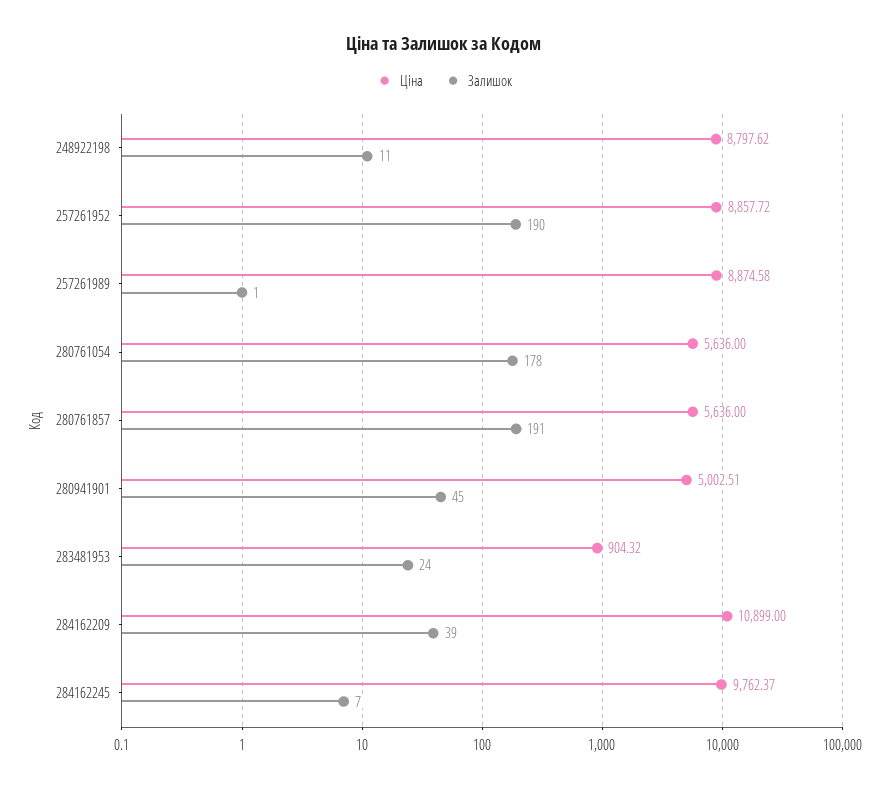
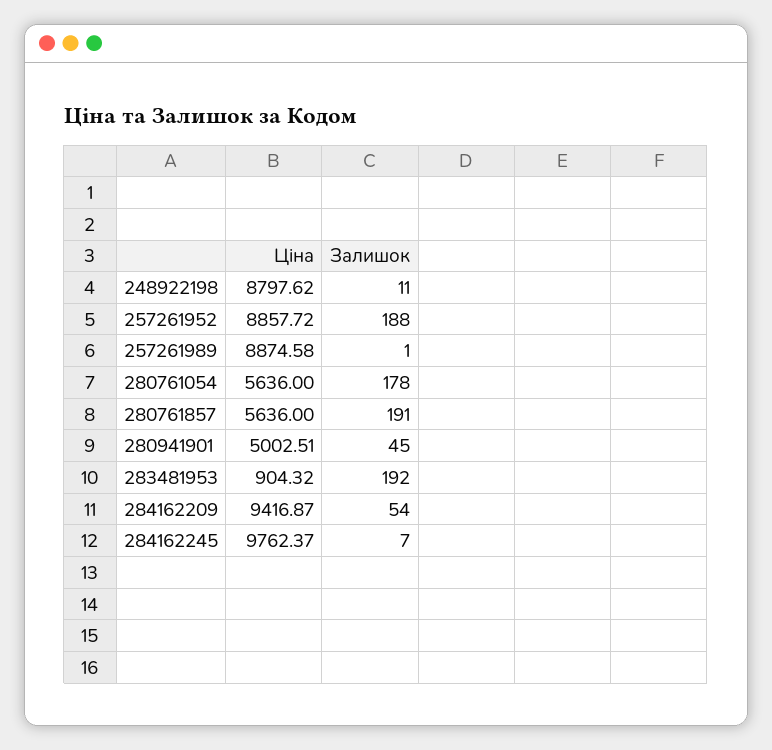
Залишок, 257261952: 190 -> 188
Залишок, 283481953: 24 -> 192
Ціна, 284162209: 10899 -> 9416.87
Залишок, 284162209: 39 -> 54

